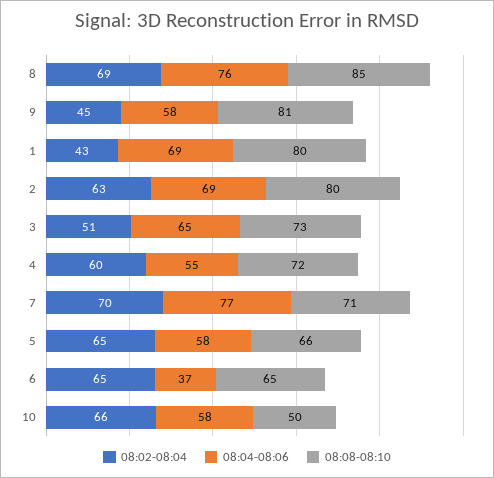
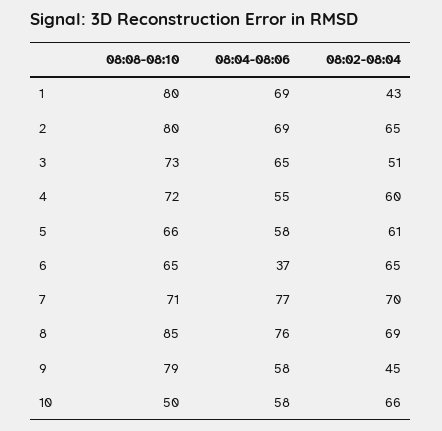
08:08-08:10, 9: 81 -> 79
08:02-08:04, 2: 63 -> 65
08:02-08:04, 5: 65 -> 61

